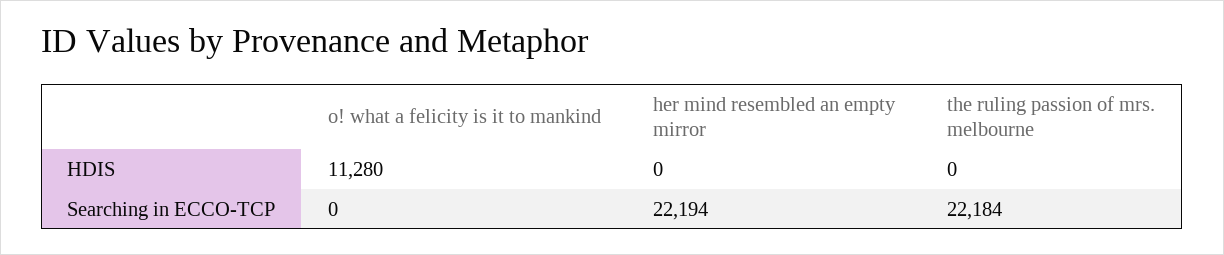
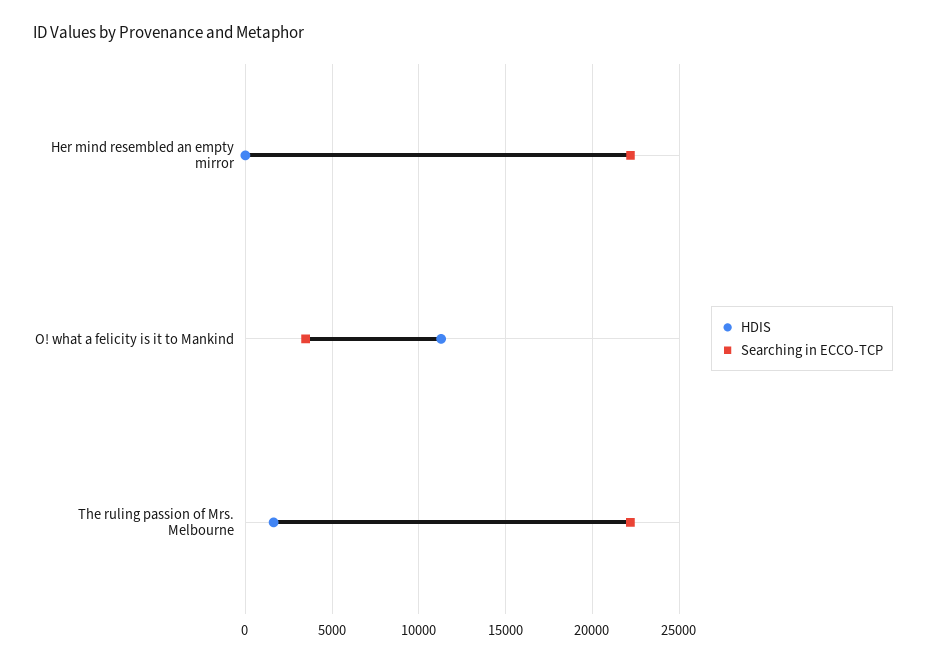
HDIS, the ruling passion of mrs. melbourne: 0 -> 1500
Searching in ECCO-TCP, o! what a felicity is it to mankind: 0 -> 3500

